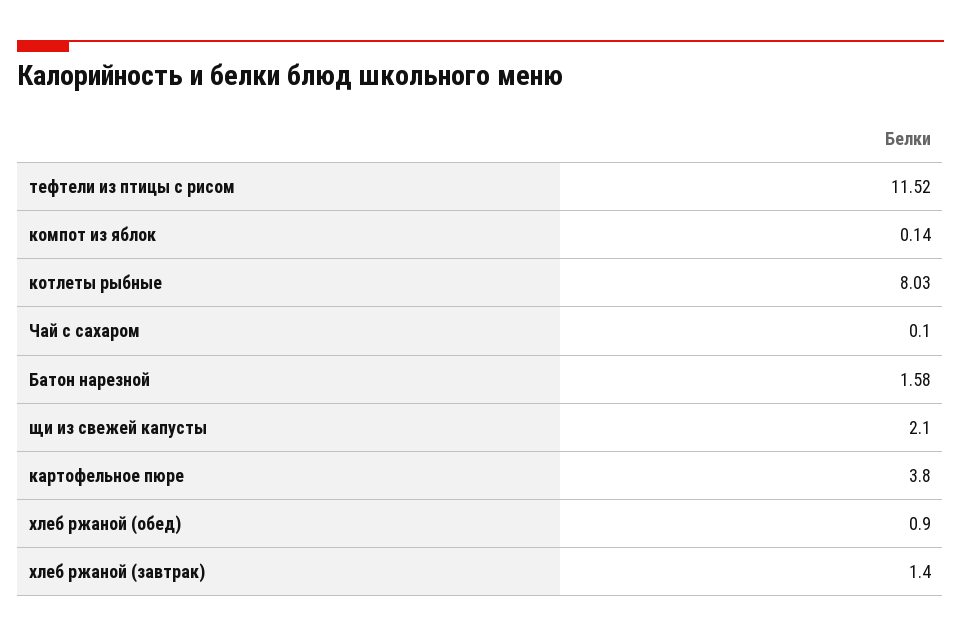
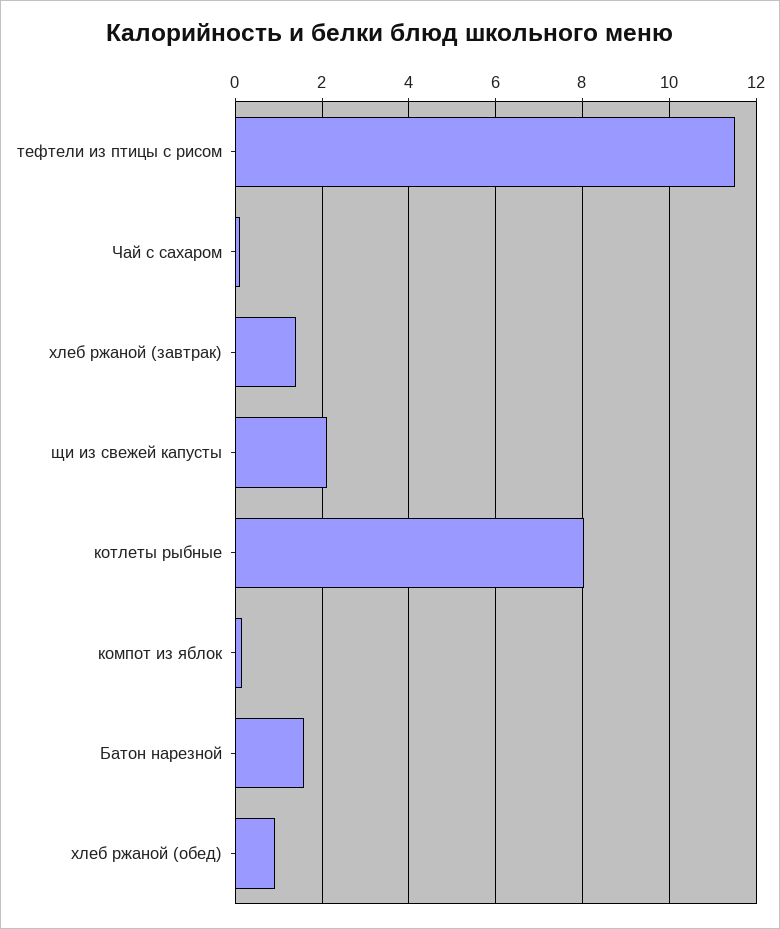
картофельное пюре: 3.8 -> none

